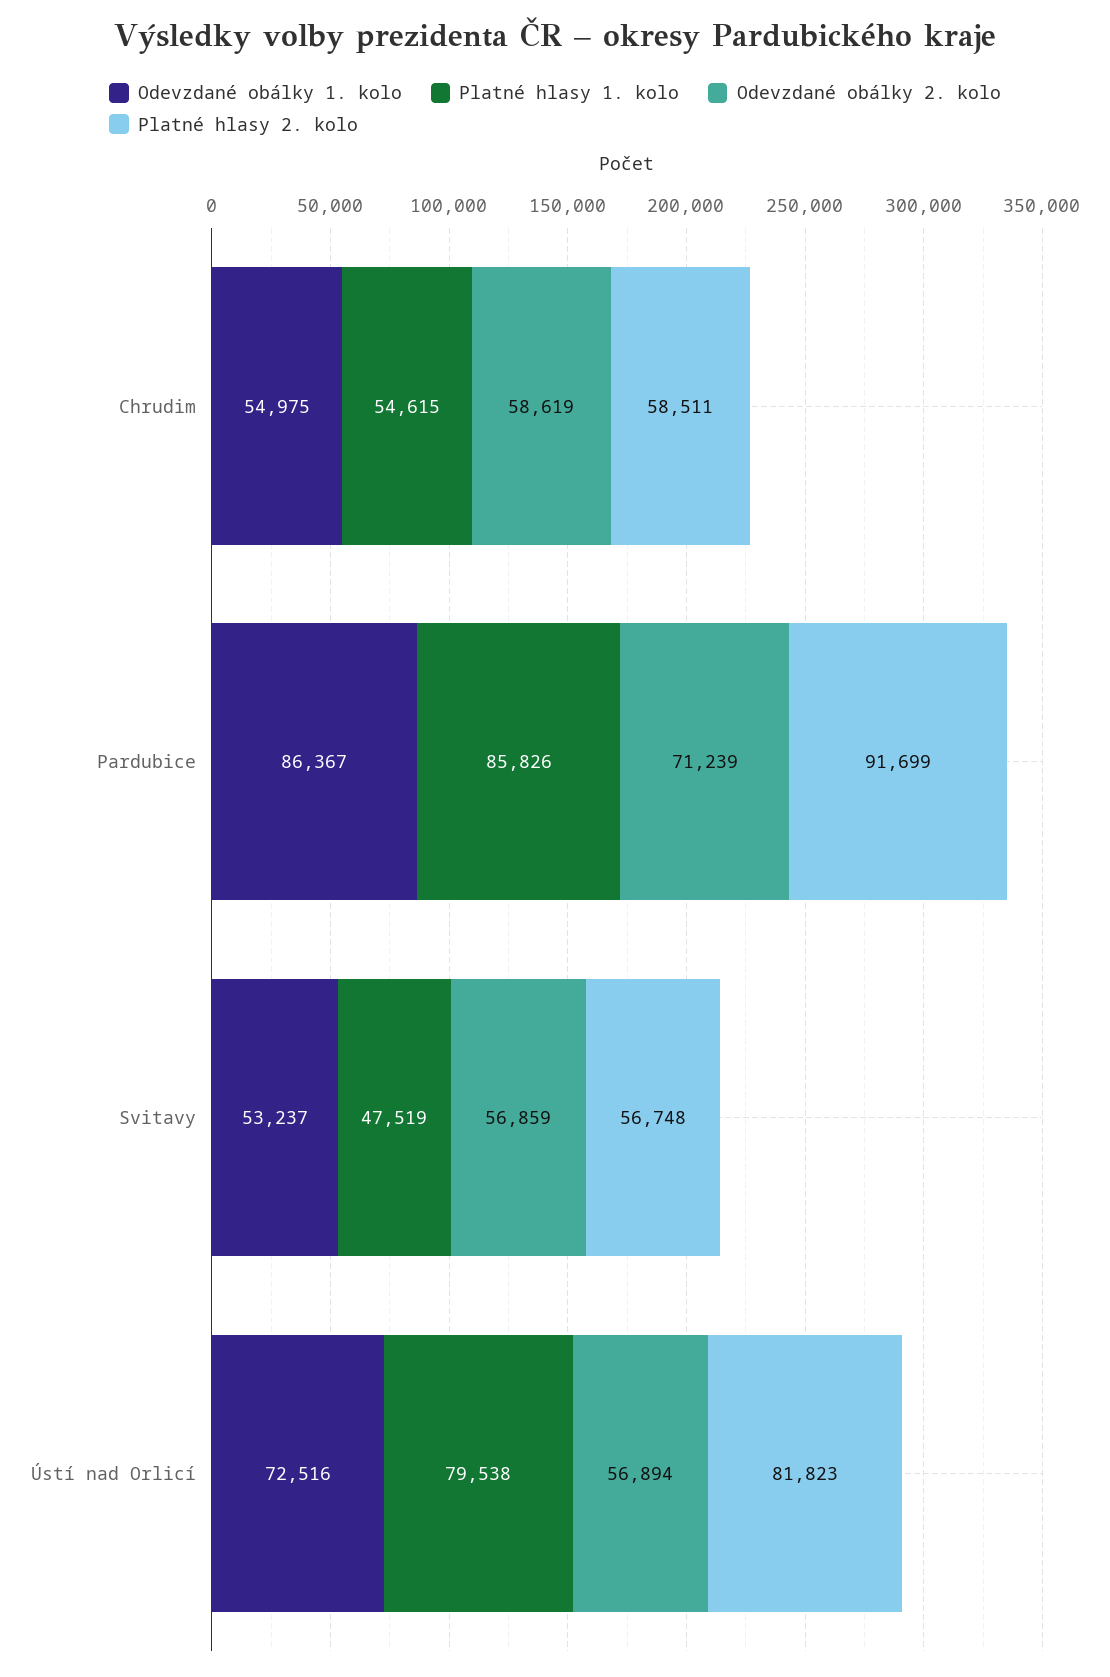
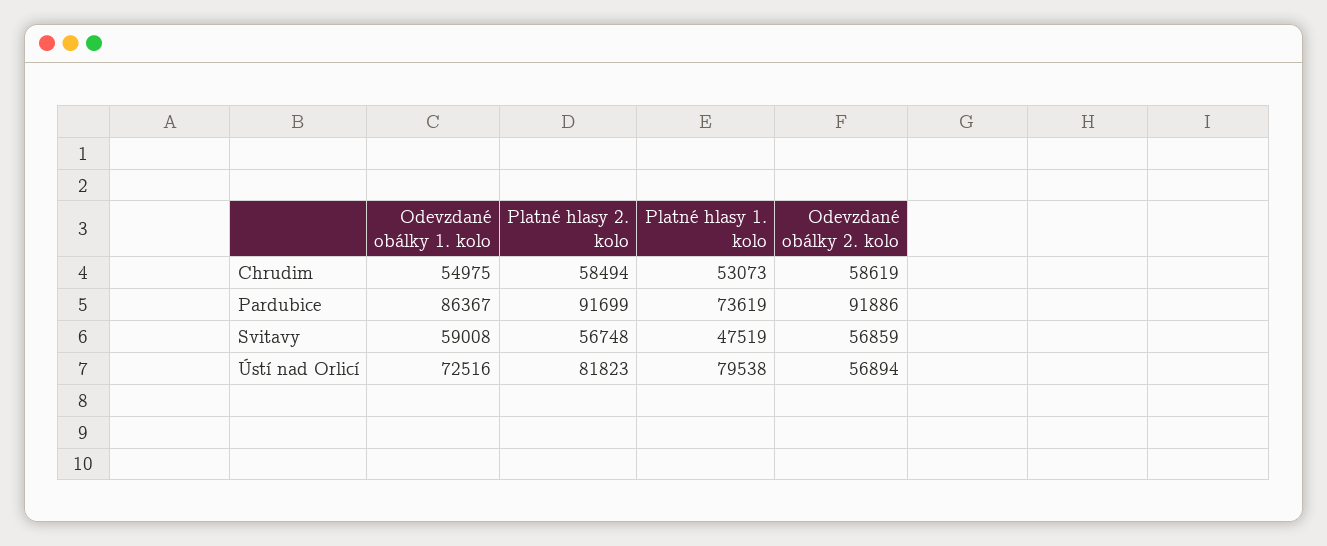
Platné hlasy 1. kolo, Chrudim: 54615 -> 53073
Platné hlasy 2. kolo, Chrudim: 58511 -> 58494
Platné hlasy 1. kolo, Pardubice: 85826 -> 73619
Odevzdané obálky 2. kolo, Pardubice: 71239 -> 91886
Odevzdané obálky 1. kolo, Svitavy: 53237 -> 59008

